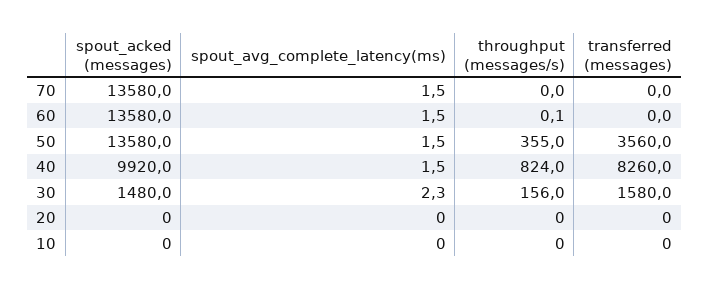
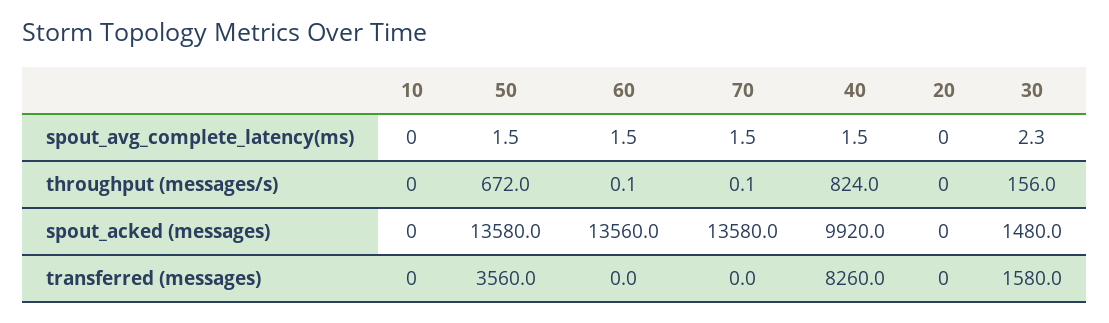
throughput (messages/s), 70: 0 -> 0.1
spout_acked (messages), 60: 13580 -> 13560
throughput (messages/s), 50: 355 -> 672

